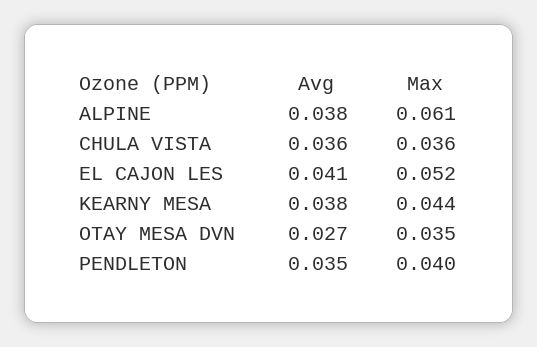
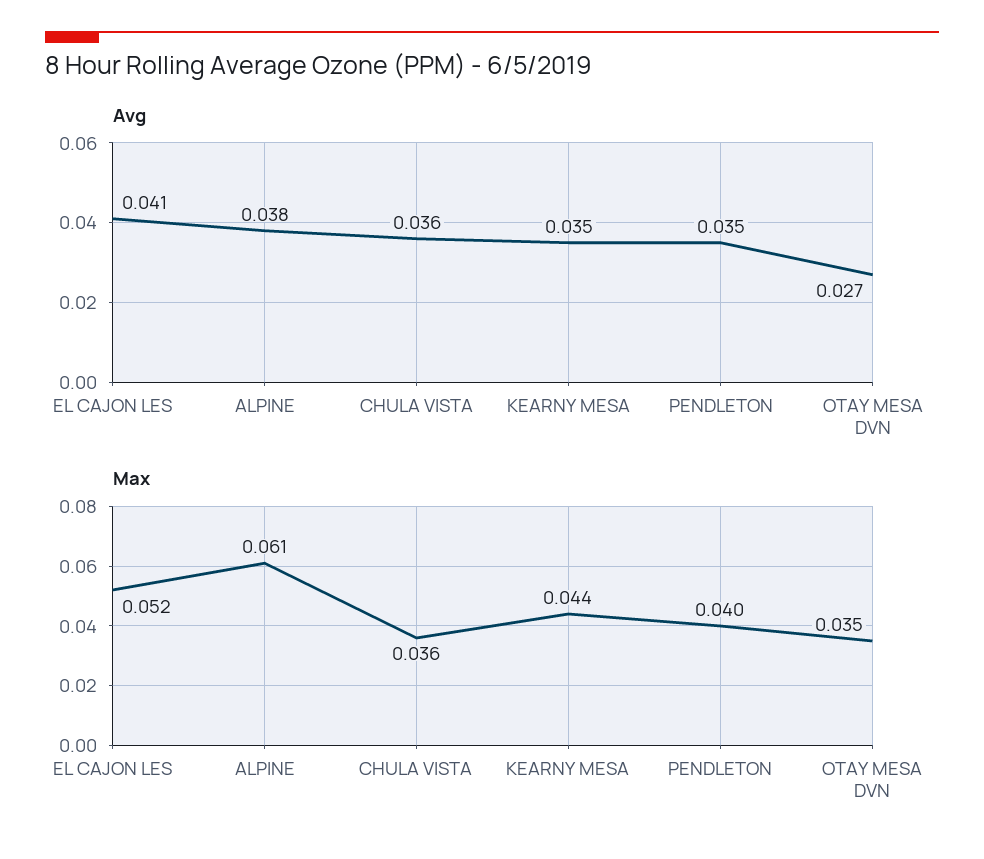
Avg, KEARNY MESA: 0.038 -> 0.035

